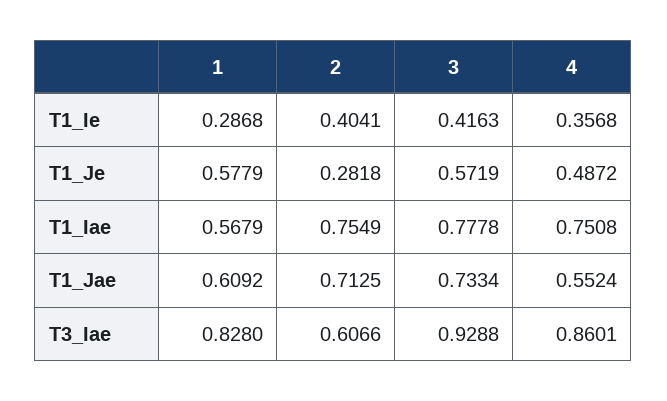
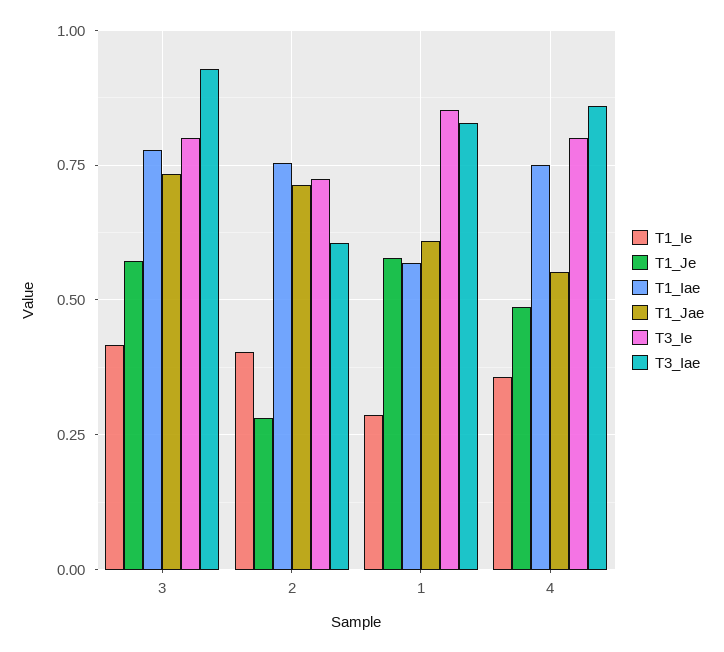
T3_Ie, 3: none -> 0.8
T3_Ie, 2: none -> 0.725
T3_Ie, 1: none -> 0.85
T3_Ie, 4: none -> 0.8

